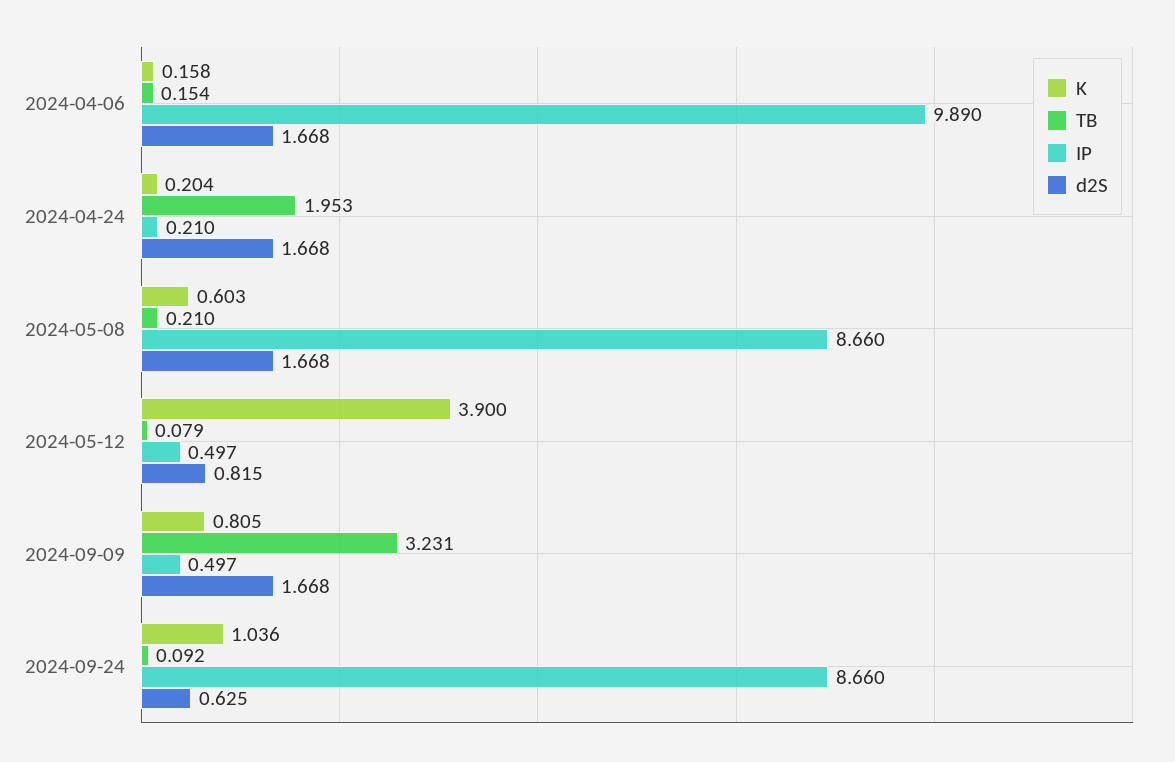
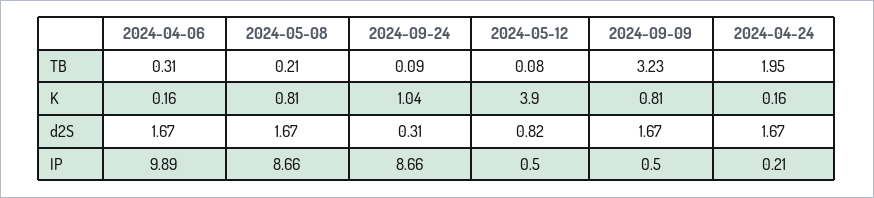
TB, 2024-04-06: 0.154 -> 0.31
K, 2024-04-24: 0.204 -> 0.16
K, 2024-05-08: 0.603 -> 0.81
d2S, 2024-09-24: 0.625 -> 0.31

